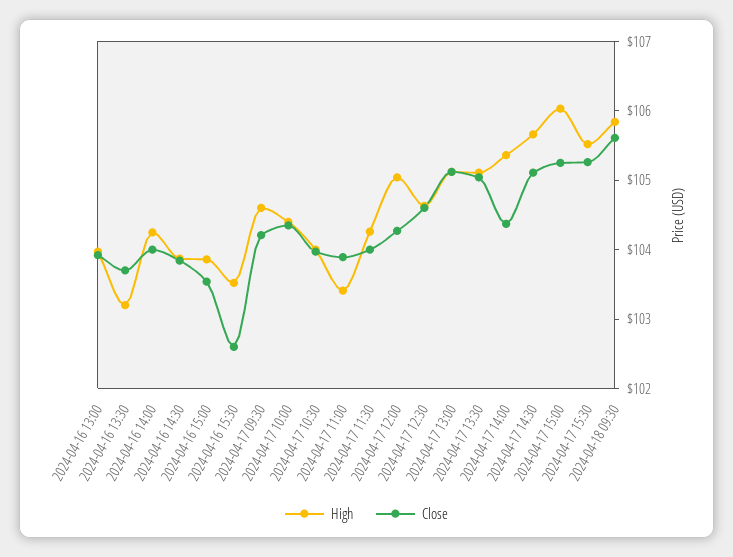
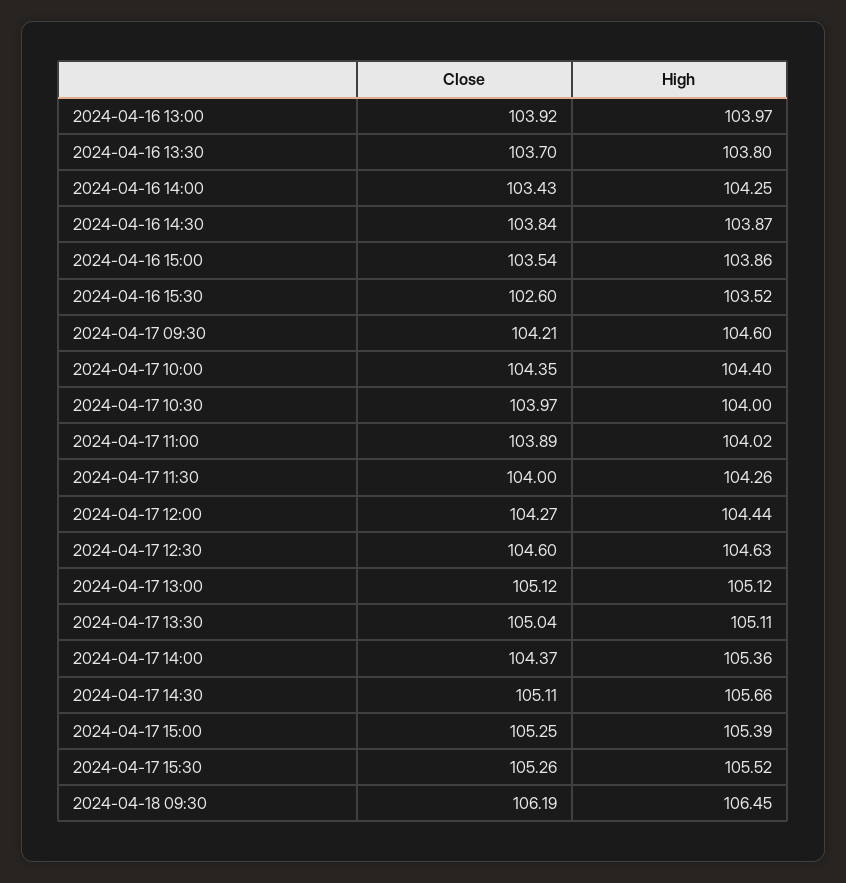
High, 2024-04-16 13:30: 103.2 -> 103.8
Close, 2024-04-16 14:00: 104 -> 103.43
High, 2024-04-17 11:00: 103.4 -> 104.02
High, 2024-04-17 12:00: 105 -> 104.44
High, 2024-04-17 15:00: 106 -> 105.39
High, 2024-04-18 09:30: 105.8 -> 106.45
Close, 2024-04-18 09:30: 105.6 -> 106.19

